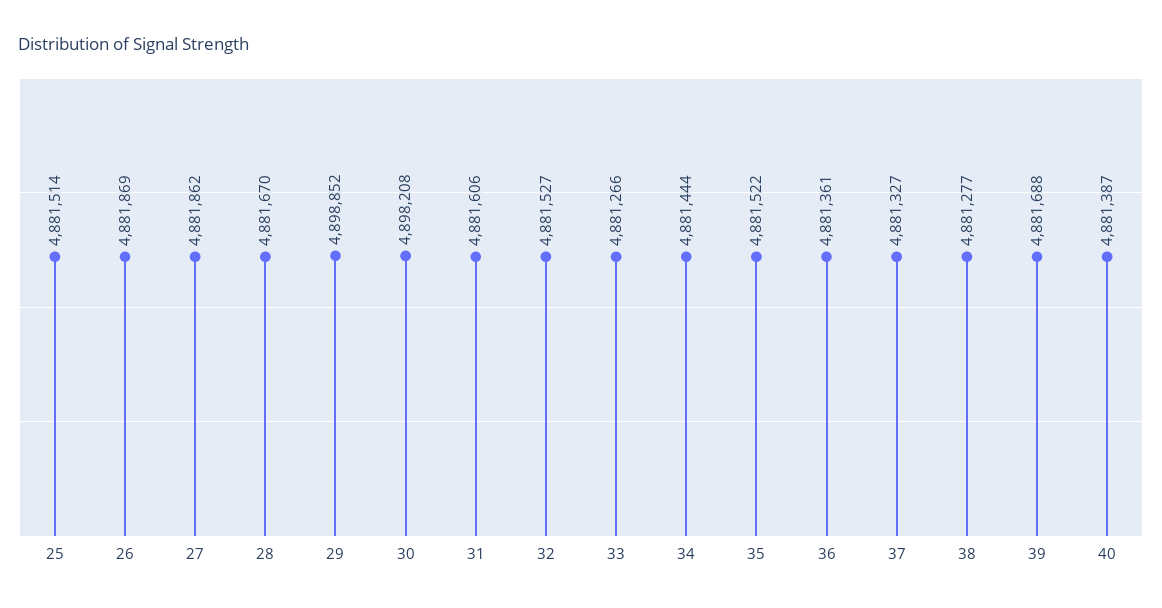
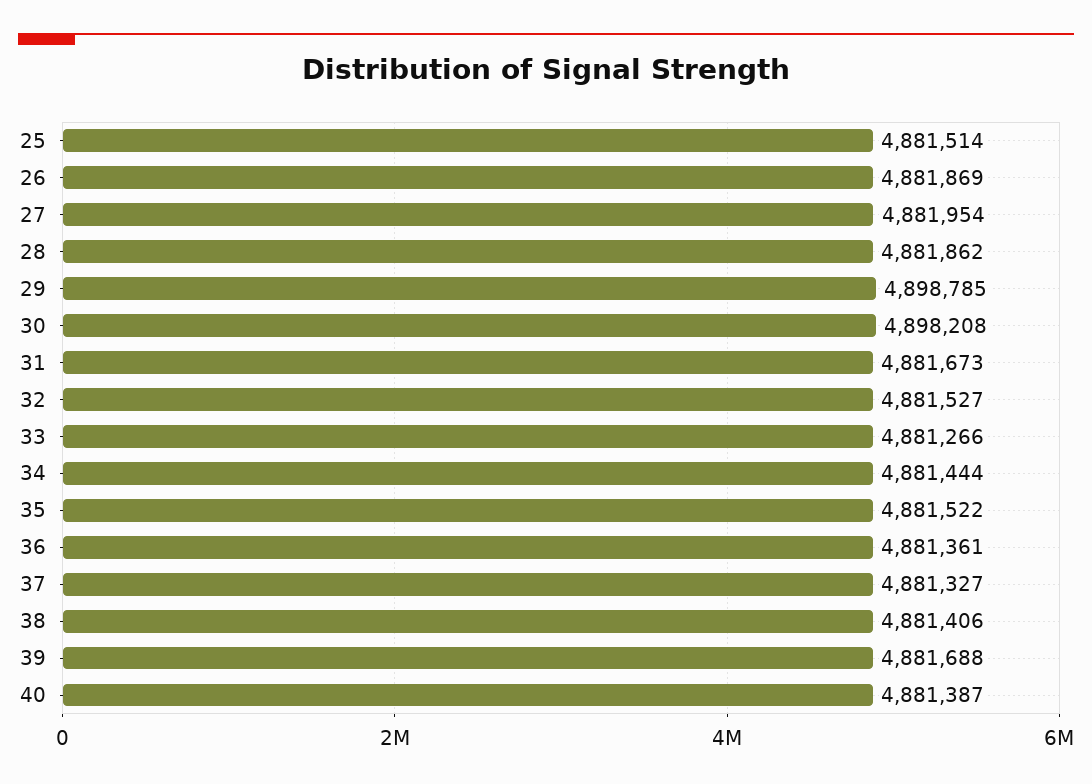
27: 4881862 -> 4881954
28: 4881670 -> 4881862
29: 4898852 -> 4898785
31: 4881606 -> 4881673
38: 4881277 -> 4881406

